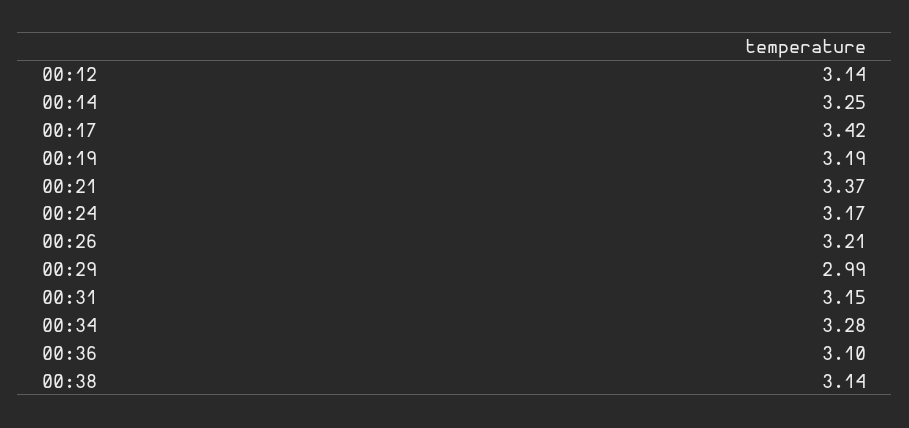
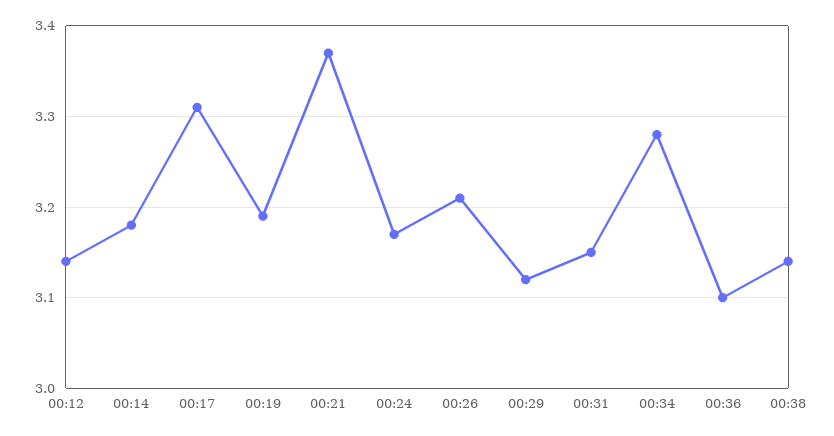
00:14: 3.25 -> 3.18
00:17: 3.42 -> 3.31
00:29: 2.99 -> 3.12

